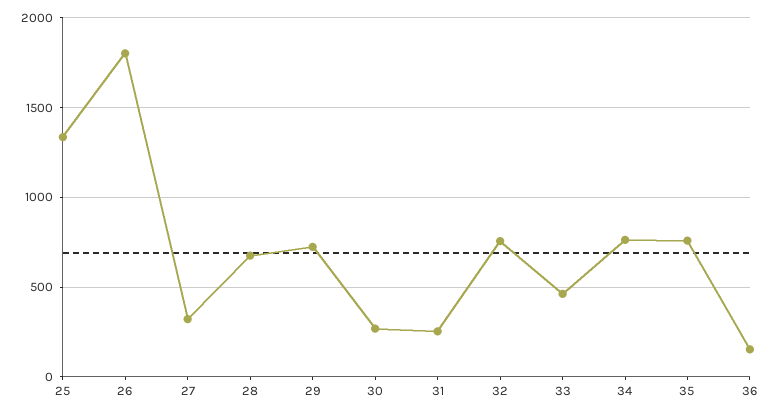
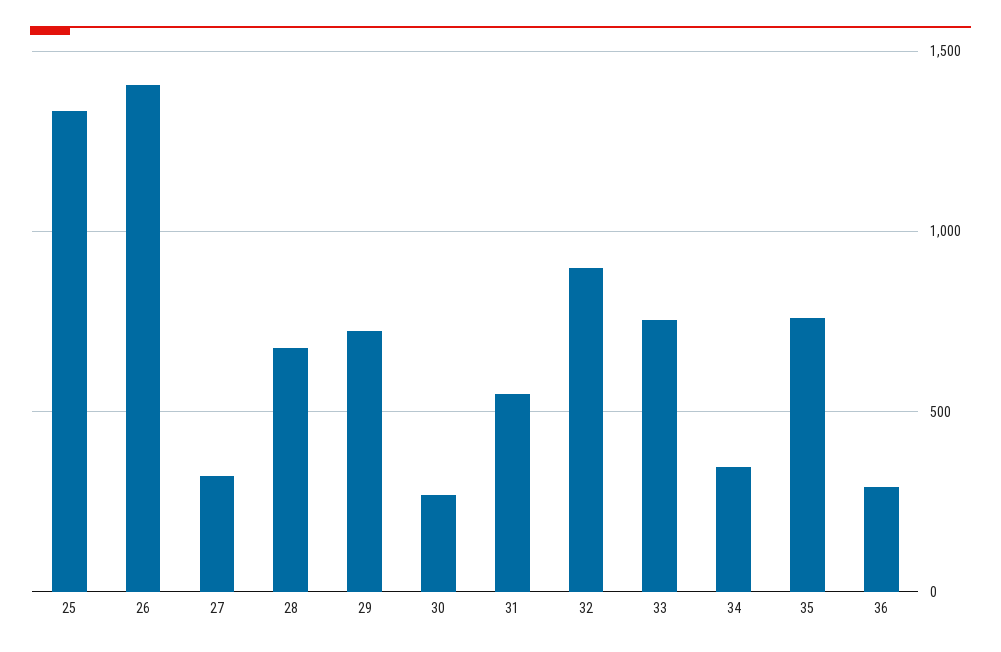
26: 1800 -> 1400
31: 250 -> 550
32: 750 -> 900
33: 450 -> 750
34: 750 -> 350
36: 150 -> 300

